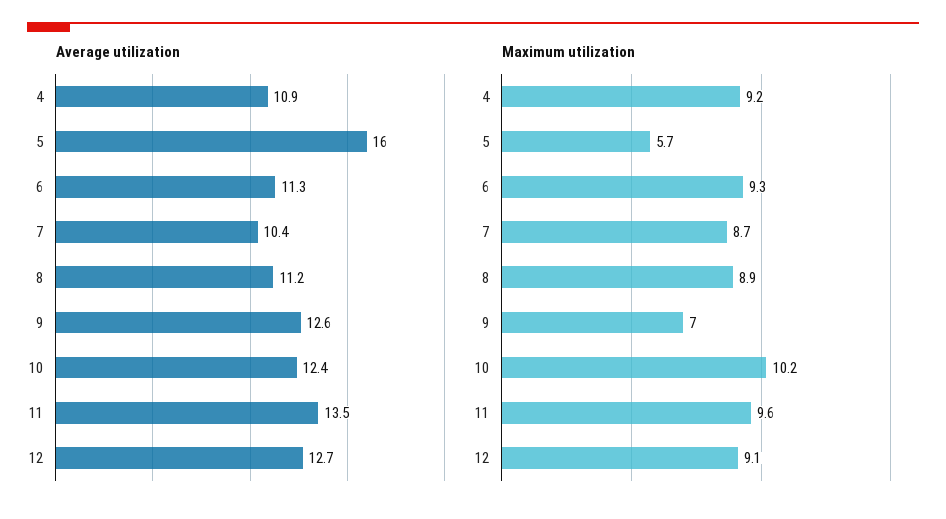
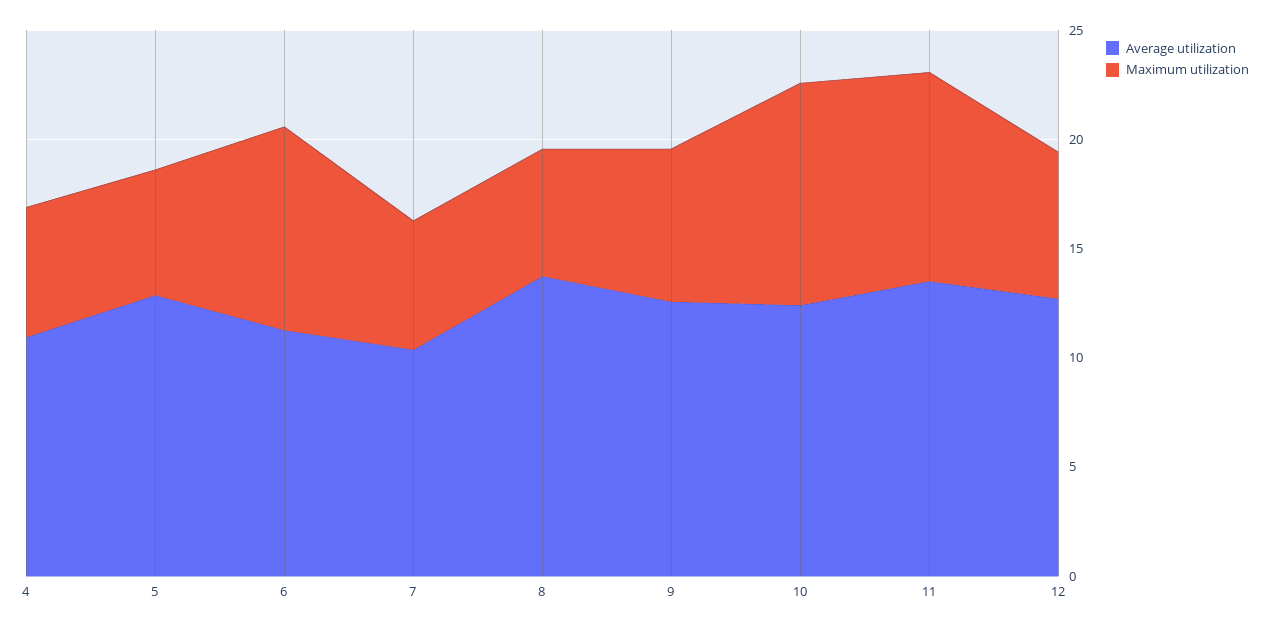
Average utilization, 5: 16 -> 13
Average utilization, 8: 11.2 -> 14
Maximum utilization, 4: 9.2 -> 6
Maximum utilization, 7: 8.7 -> 6
Maximum utilization, 8: 8.9 -> 6
Maximum utilization, 12: 9.1 -> 7

